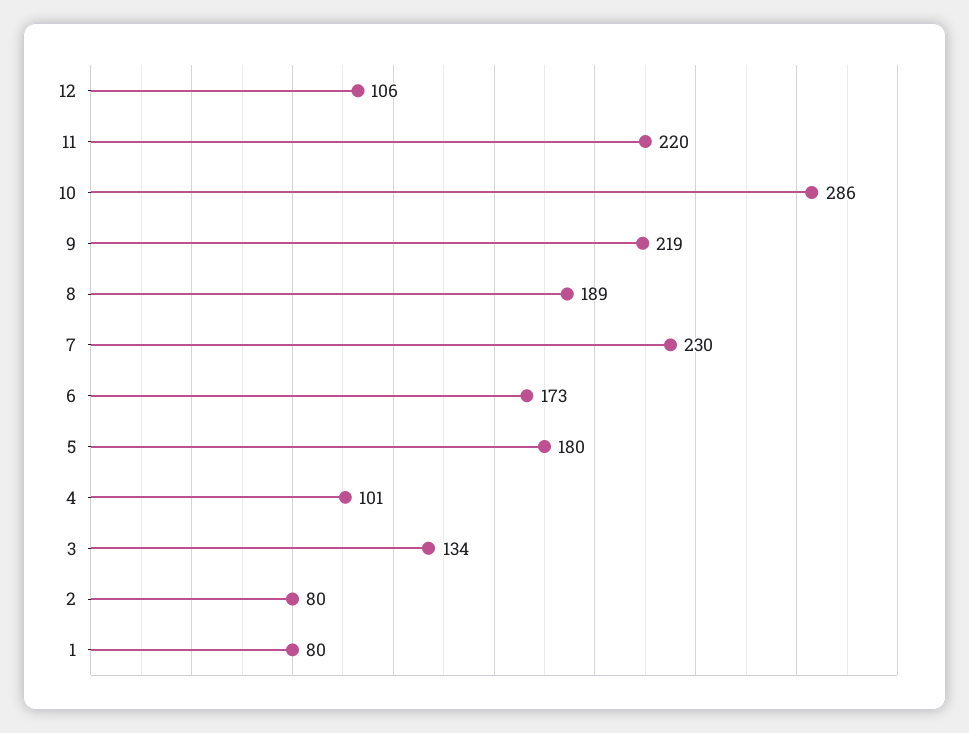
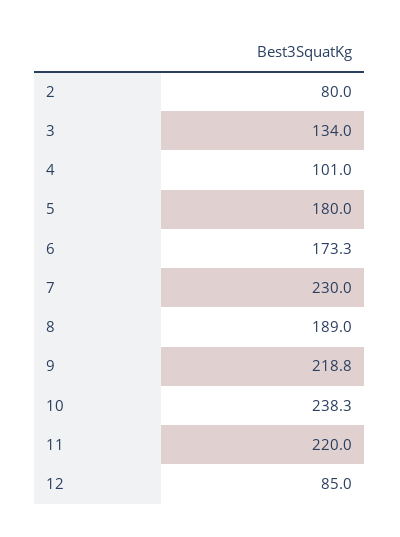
12: 106 -> 85
10: 286 -> 238.3
1: 80 -> none

